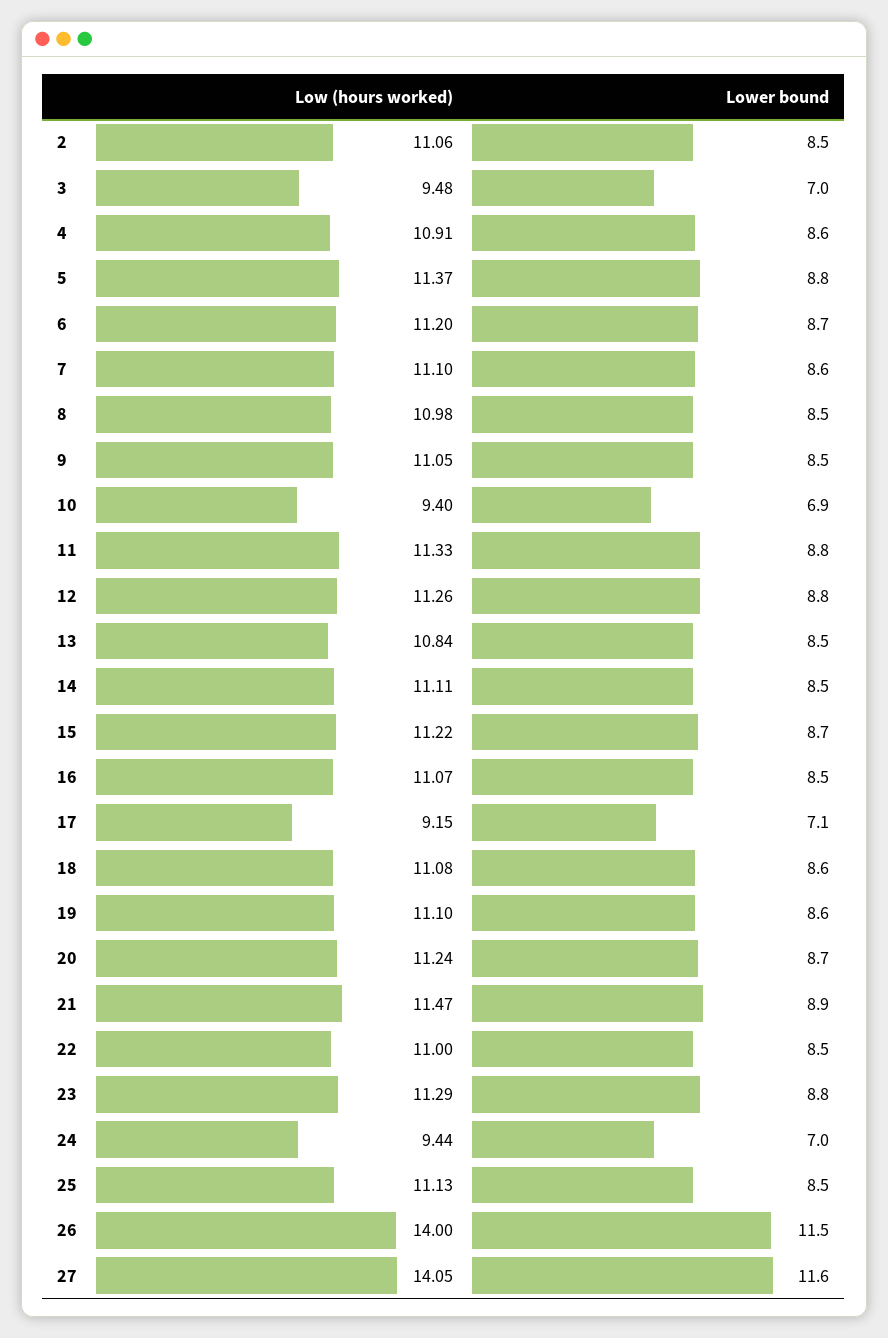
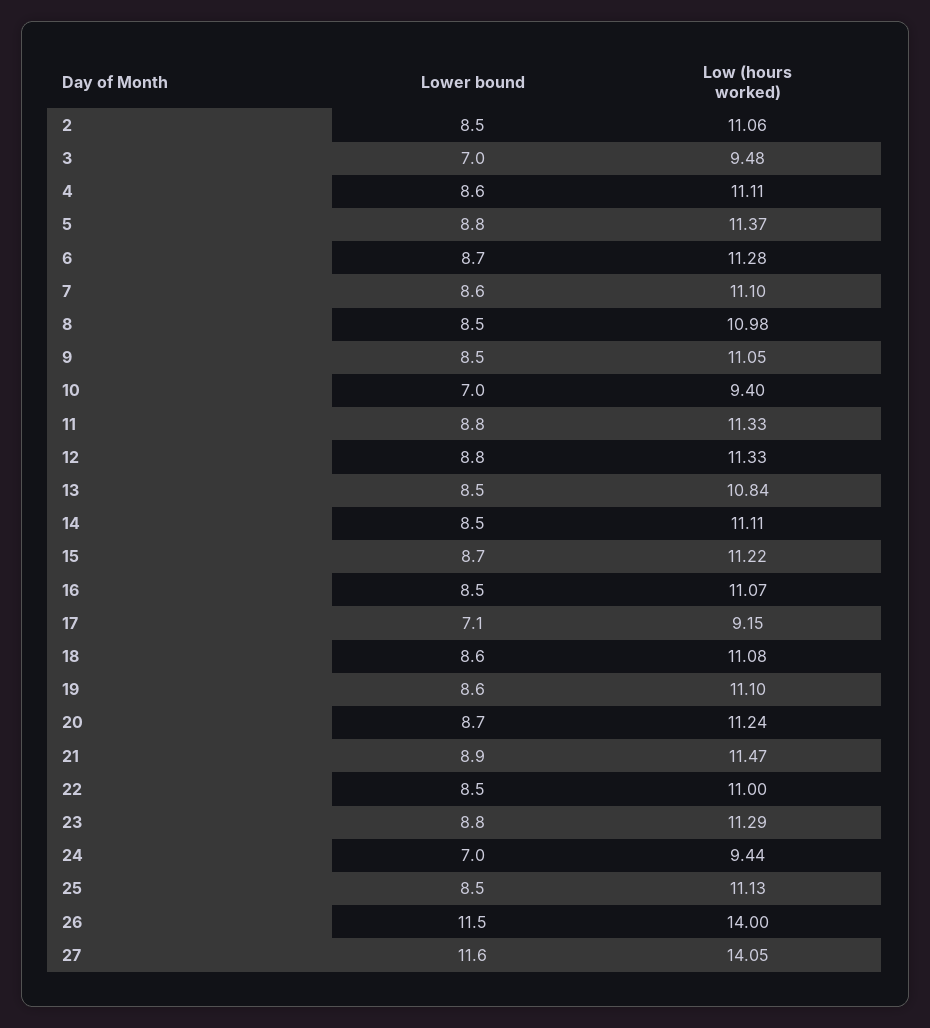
Low (hours worked), 4: 10.91 -> 11.11
Low (hours worked), 6: 11.2 -> 11.28
Lower bound, 10: 6.9 -> 7
Low (hours worked), 12: 11.26 -> 11.33

